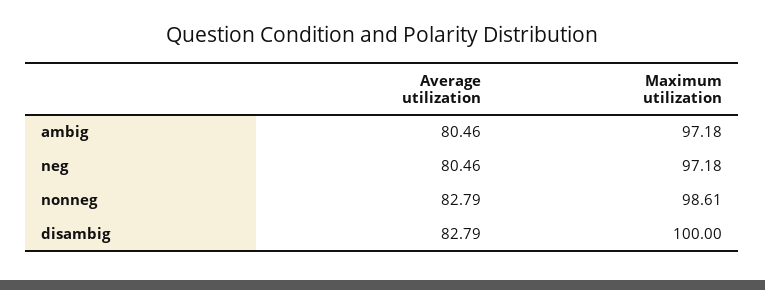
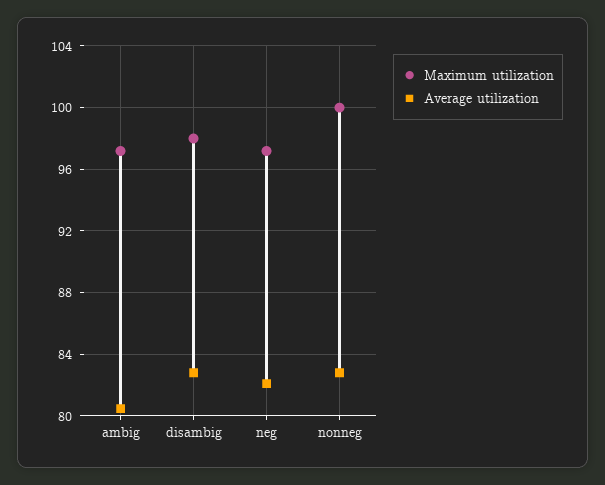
Average utilization, neg: 80.46 -> 82
Maximum utilization, nonneg: 98.61 -> 100
Maximum utilization, disambig: 100 -> 98

